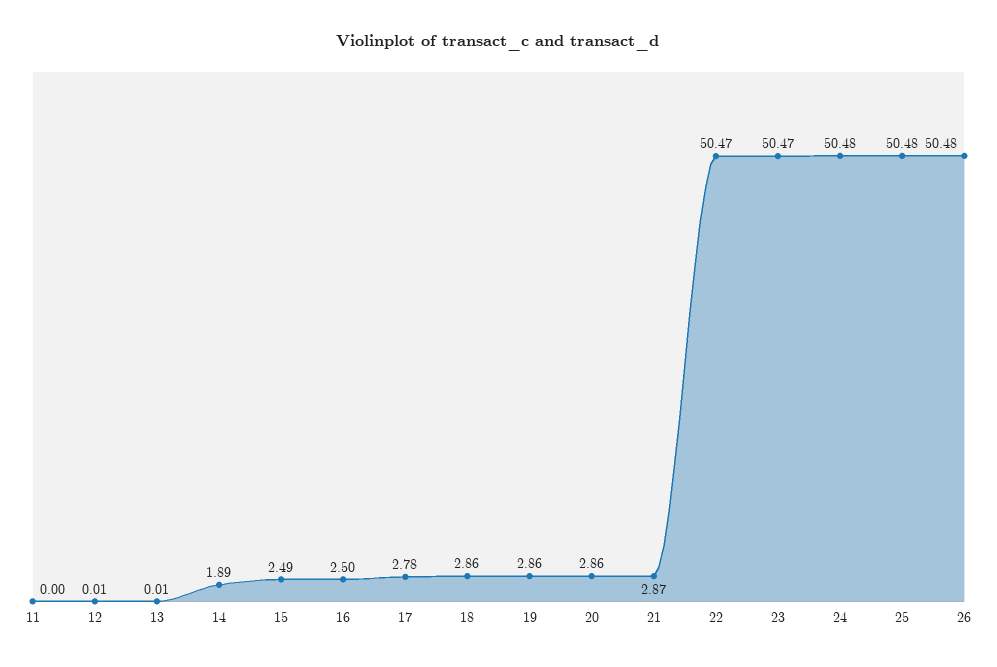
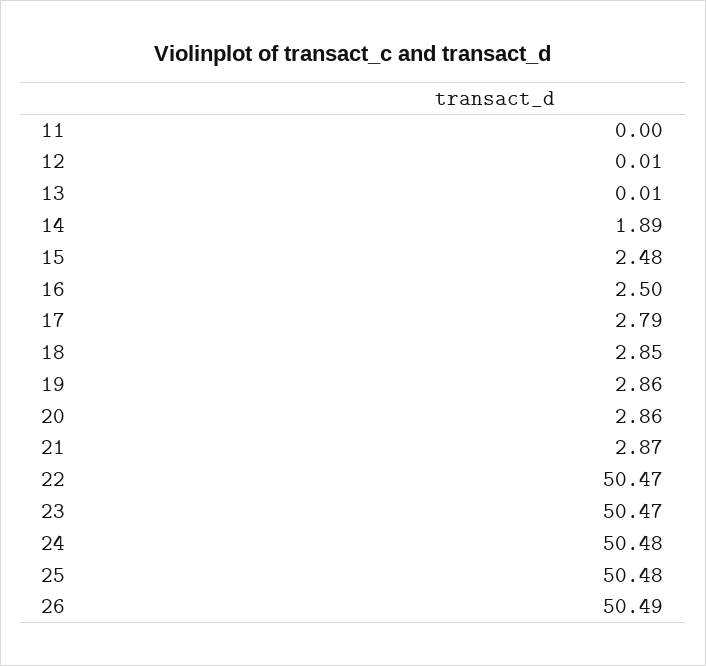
15: 2.49 -> 2.48
17: 2.78 -> 2.79
18: 2.86 -> 2.85
26: 50.48 -> 50.49

